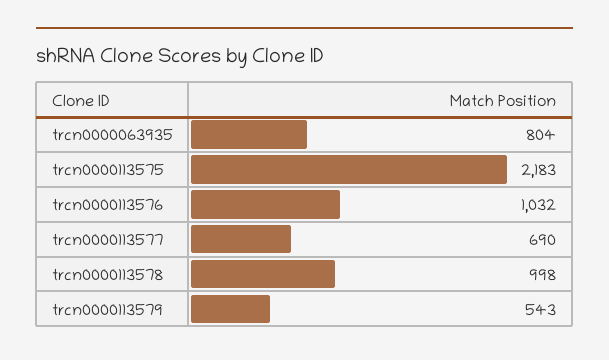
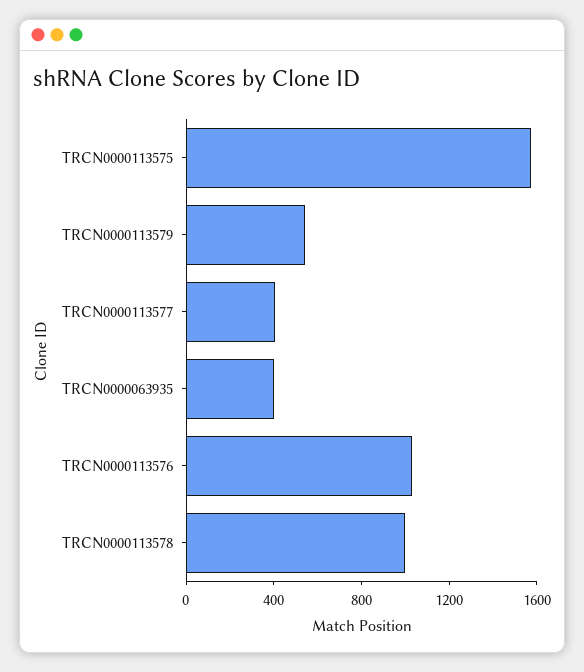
trcn0000063935: 804 -> 400
trcn0000113575: 2183 -> 1600
trcn0000113577: 690 -> 400

